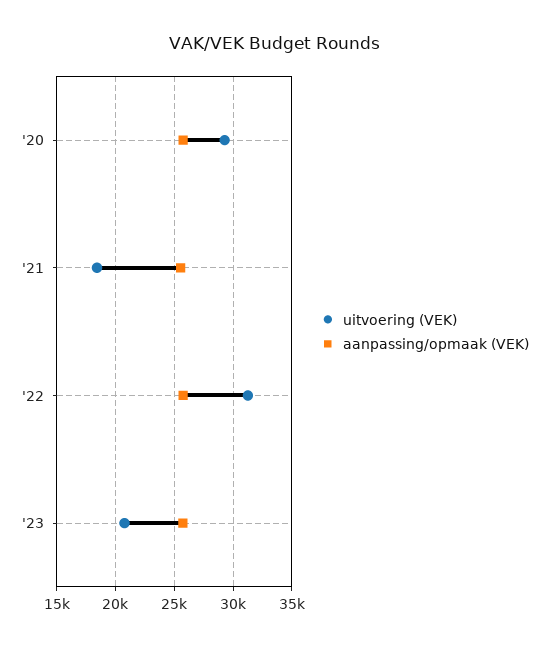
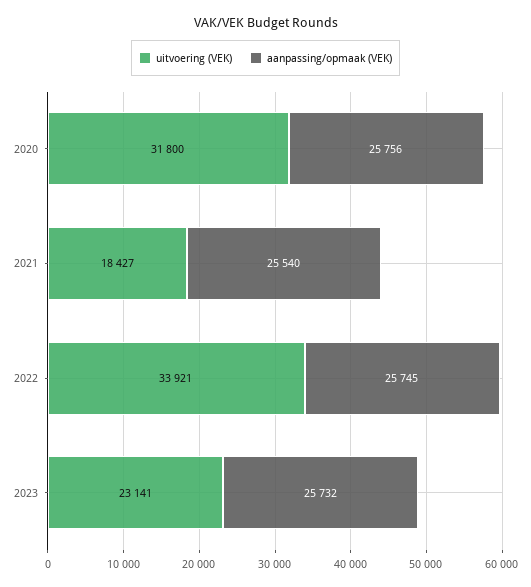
uitvoering (VEK), '20: 29000 -> 31800
uitvoering (VEK), '22: 31000 -> 33921
uitvoering (VEK), '23: 21000 -> 23141

